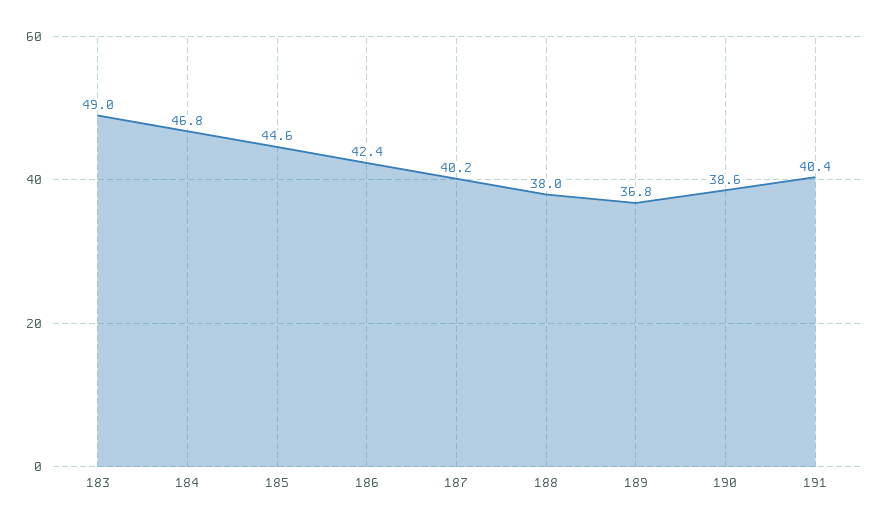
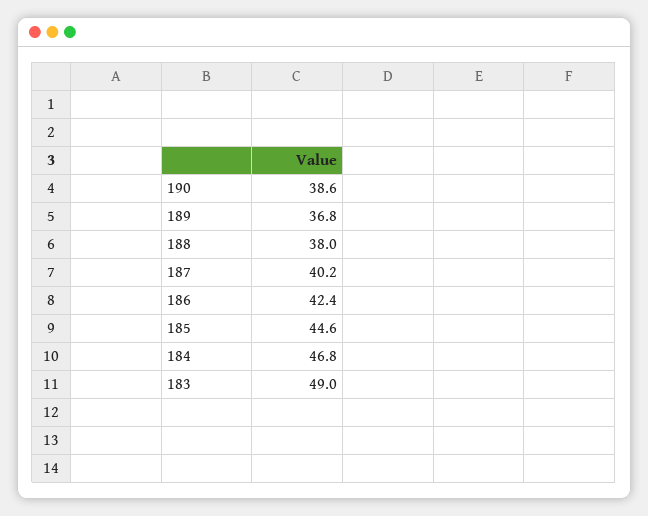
191: 40.4 -> none

